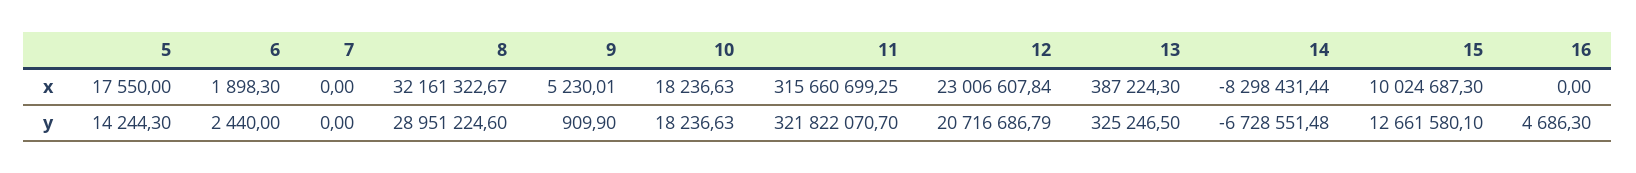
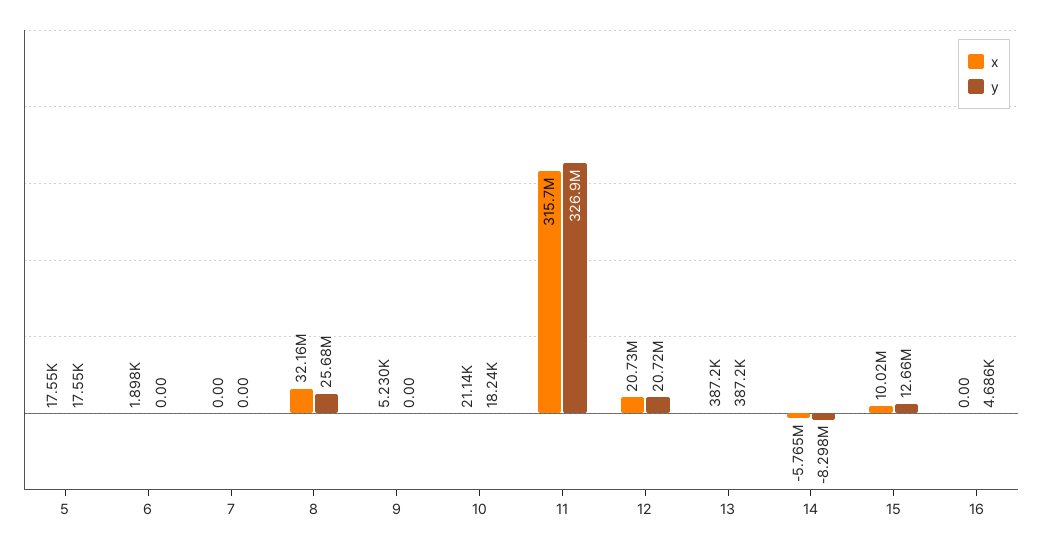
x, 10: 18236.63 -> 21140
x, 12: 23006607.84 -> 20730000
x, 14: -8298431.44 -> -5765000
y, 5: 14244.3 -> 17550
y, 6: 2440 -> 0
y, 8: 28951224.6 -> 25680000
y, 9: 909.9 -> 0
y, 11: 321822070.7 -> 326900000
y, 13: 325246.5 -> 387200
y, 14: -6728551.48 -> -8298000

